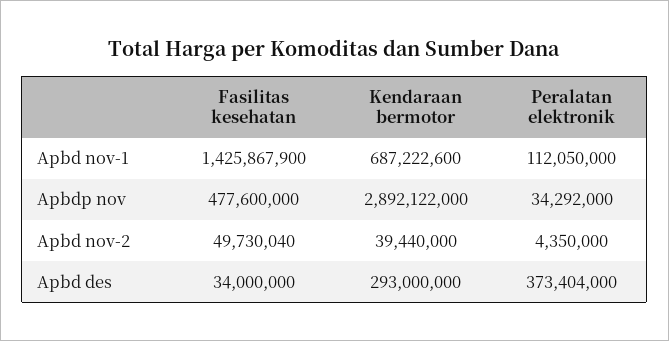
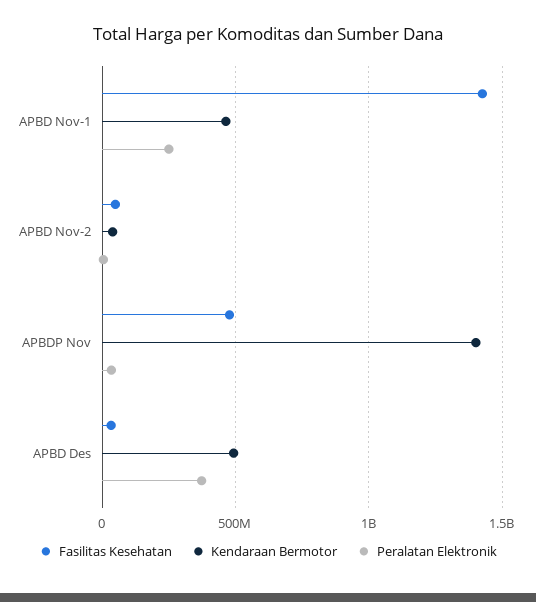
Kendaraan bermotor, Apbd nov-1: 687222600 -> 450000000
Peralatan elektronik, Apbd nov-1: 112050000 -> 250000000
Kendaraan bermotor, Apbdp nov: 2892122000 -> 1400000000
Kendaraan bermotor, Apbd des: 293000000 -> 500000000

